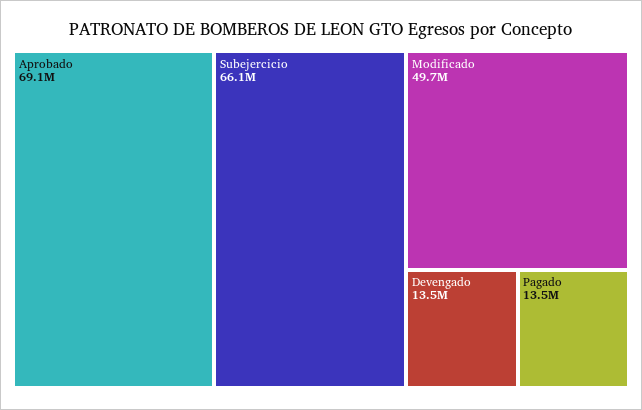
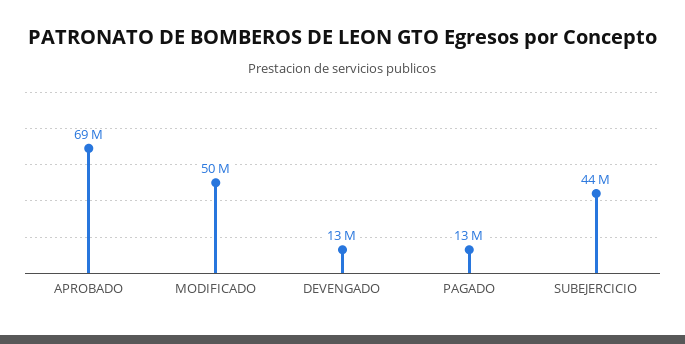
Subejercicio: 66100000 -> 44000000

